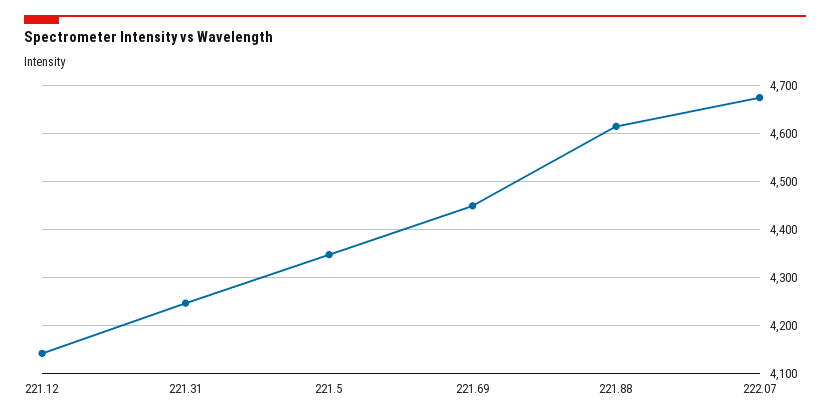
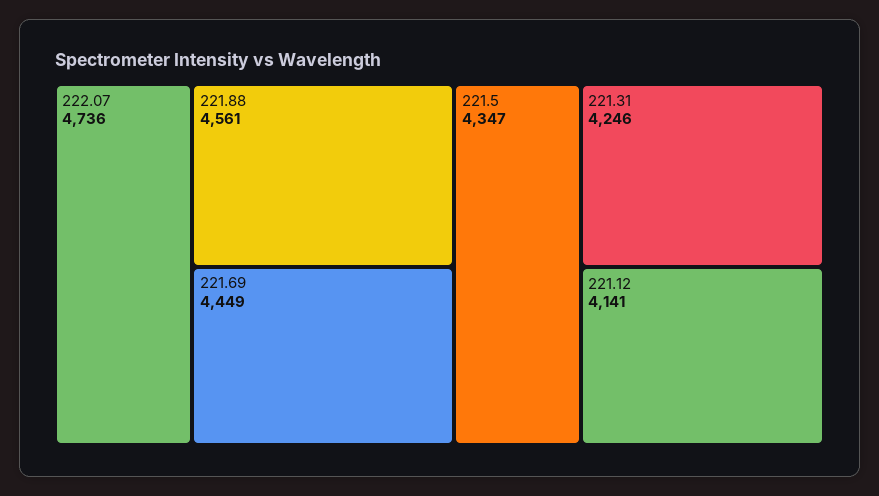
221.88: 4620 -> 4561
222.07: 4680 -> 4736

